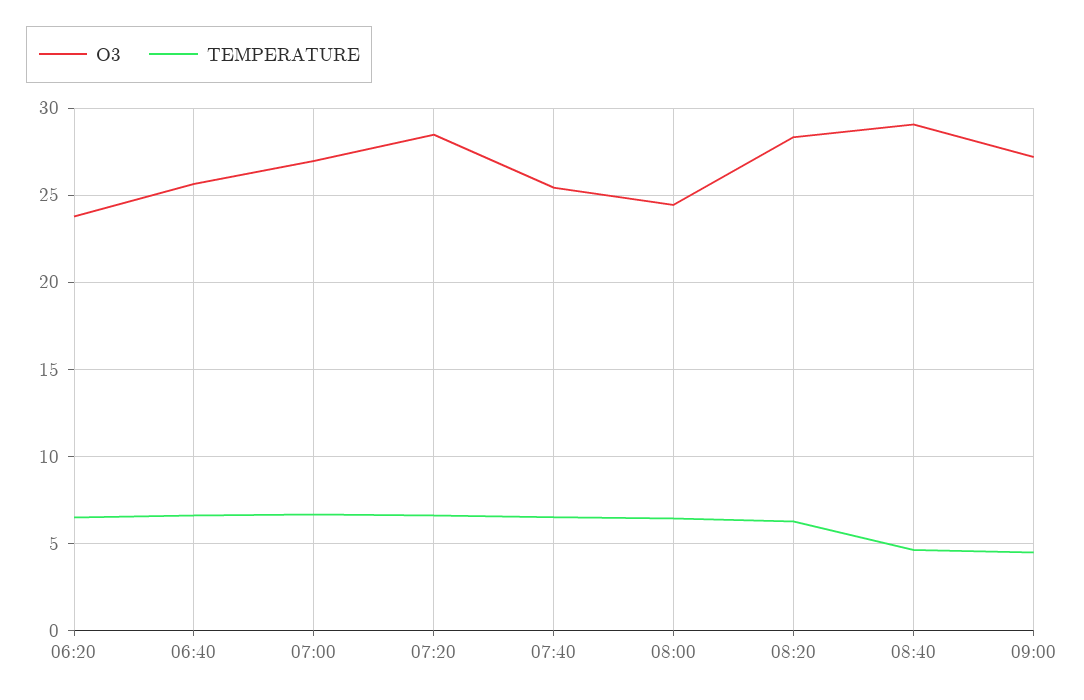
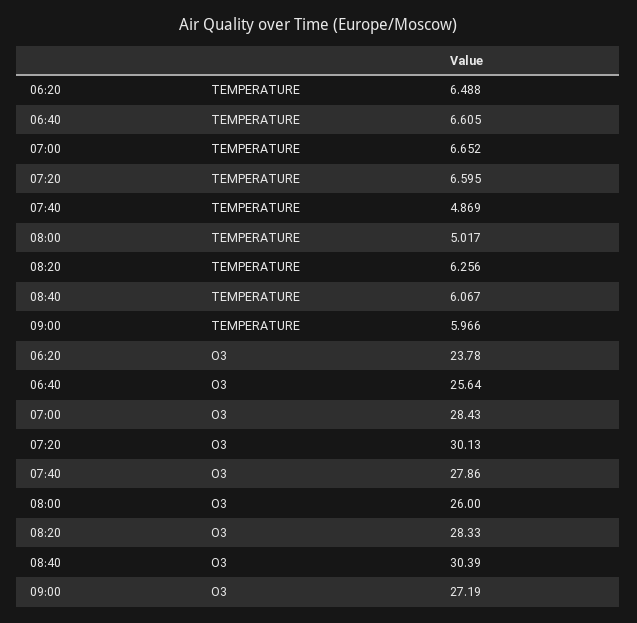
O3, 07:00: 27 -> 28.43
O3, 07:20: 28.5 -> 30.13
O3, 07:40: 25.5 -> 27.86
TEMPERATURE, 07:40: 6.5 -> 4.869
O3, 08:00: 24.5 -> 26
TEMPERATURE, 08:00: 6.5 -> 5.017
O3, 08:40: 29 -> 30.39
TEMPERATURE, 08:40: 4.5 -> 6.067
TEMPERATURE, 09:00: 4.5 -> 5.966

